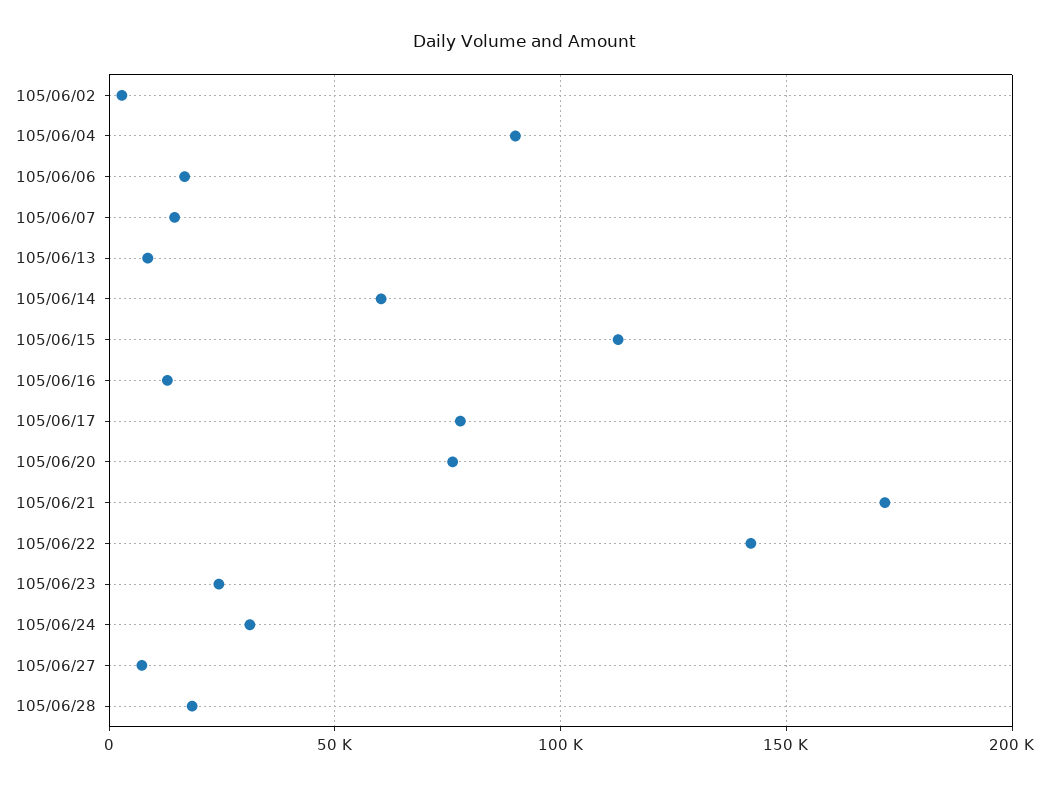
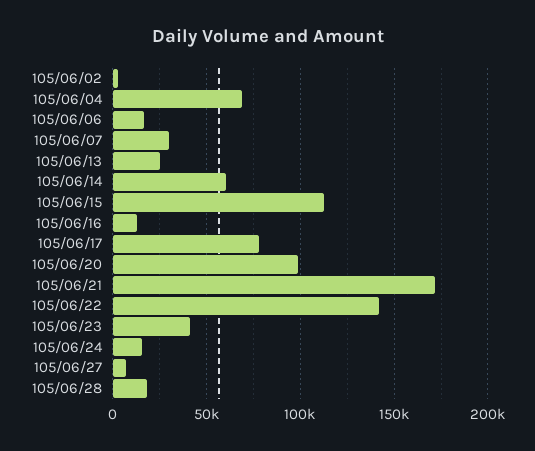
105/06/04: 90000 -> 70000
105/06/07: 15000 -> 30000
105/06/13: 10000 -> 25000
105/06/20: 75000 -> 100000
105/06/23: 25000 -> 40000
105/06/24: 30000 -> 15000

